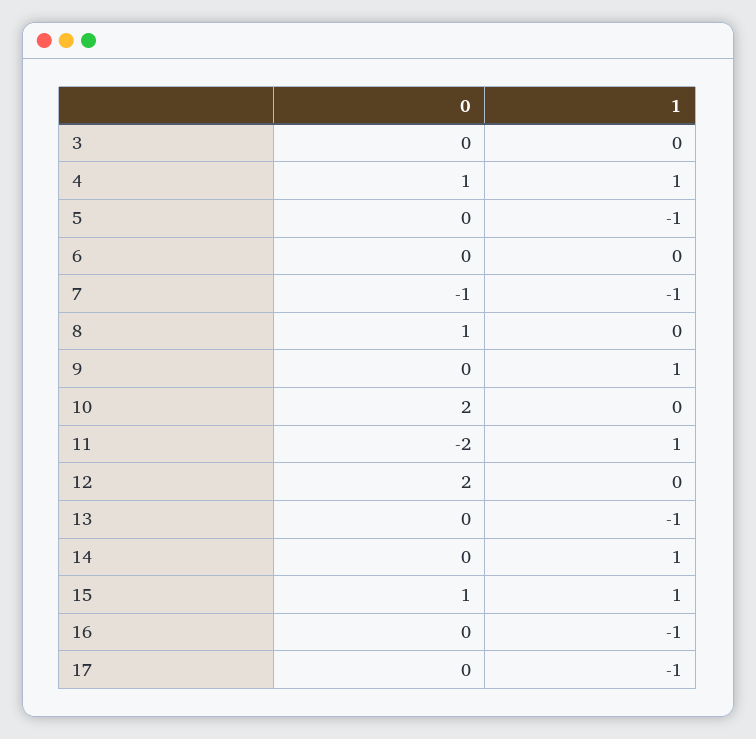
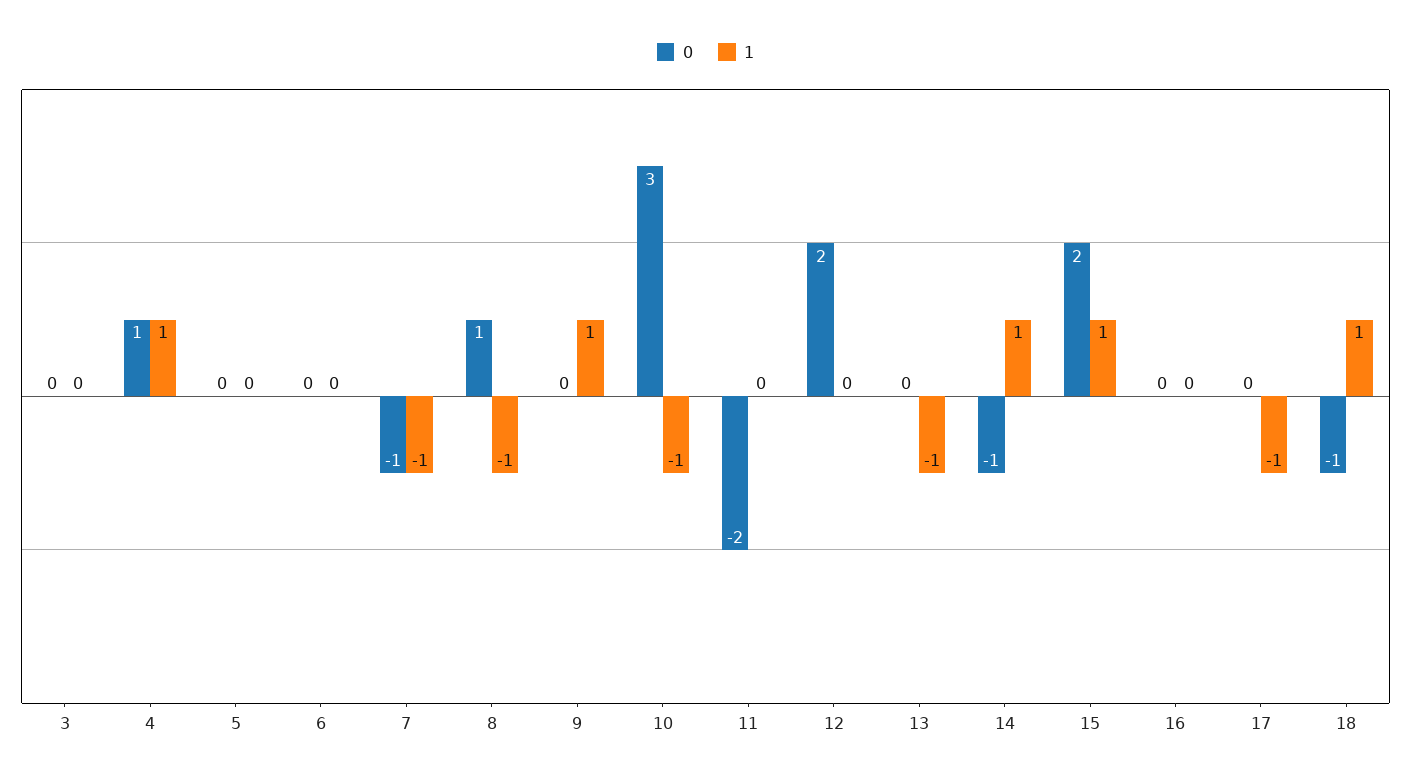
1, 5: -1 -> 0
1, 8: 0 -> -1
0, 10: 2 -> 3
1, 10: 0 -> -1
1, 11: 1 -> 0
0, 14: 0 -> -1
0, 15: 1 -> 2
1, 16: -1 -> 0
0, 18: none -> -1
1, 18: none -> 1

